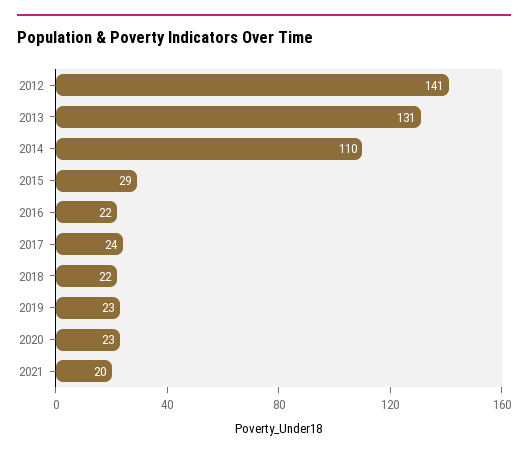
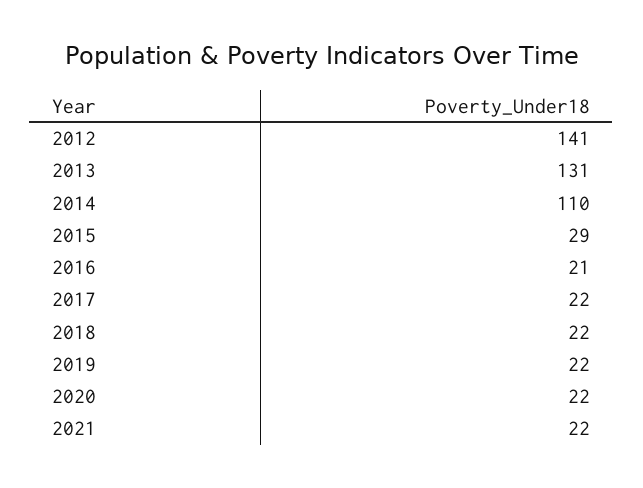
2016: 22 -> 21
2017: 24 -> 22
2019: 23 -> 22
2020: 23 -> 22
2021: 20 -> 22

